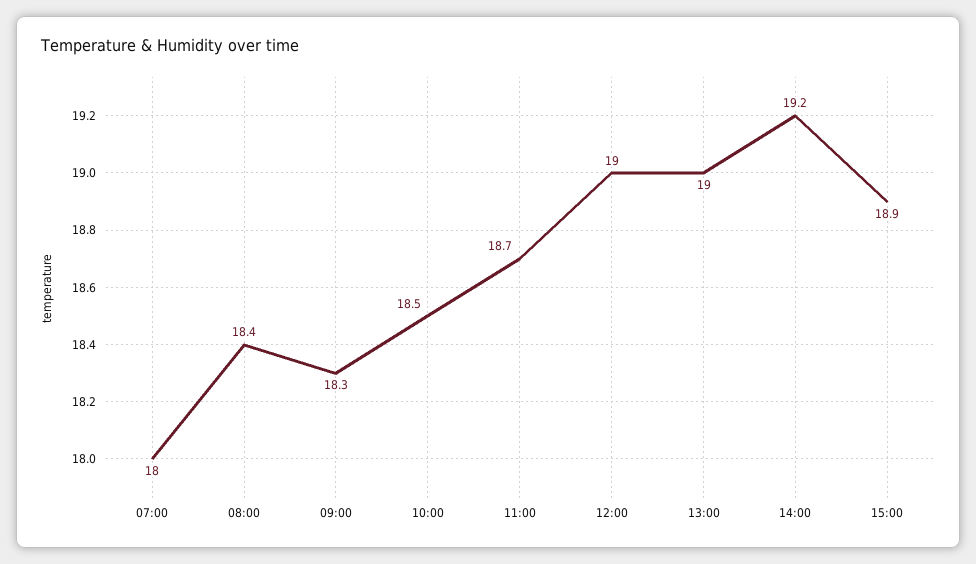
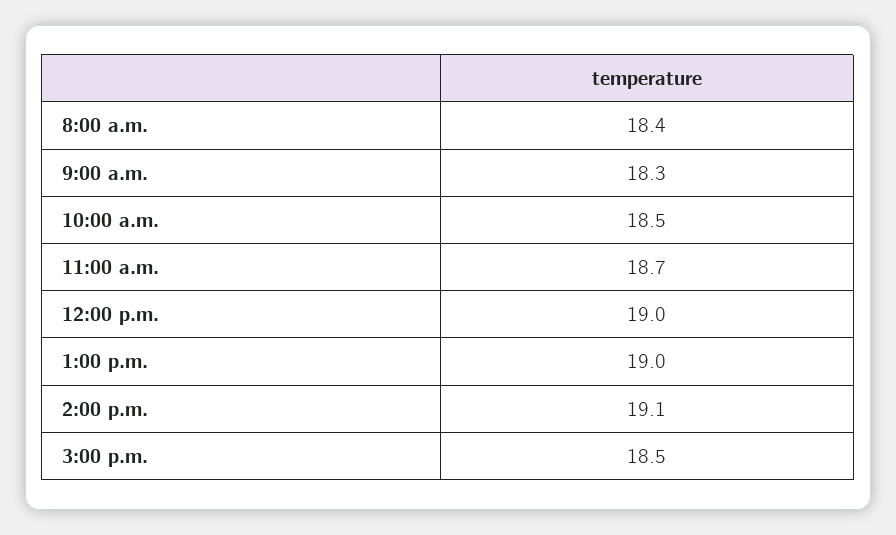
07:00: 18 -> none
14:00: 19.2 -> 19.1
15:00: 18.9 -> 18.5

